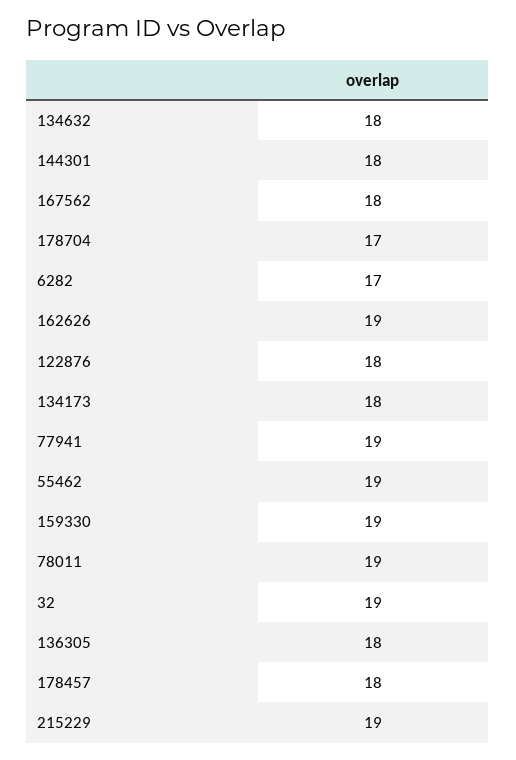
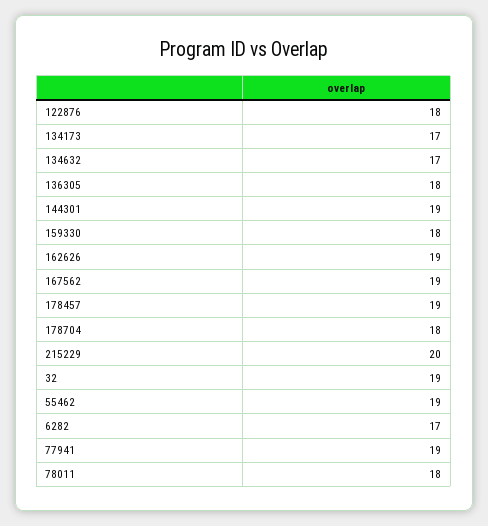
134632: 18 -> 17
144301: 18 -> 19
167562: 18 -> 19
178704: 17 -> 18
134173: 18 -> 17
159330: 19 -> 18
78011: 19 -> 18
178457: 18 -> 19
215229: 19 -> 20

